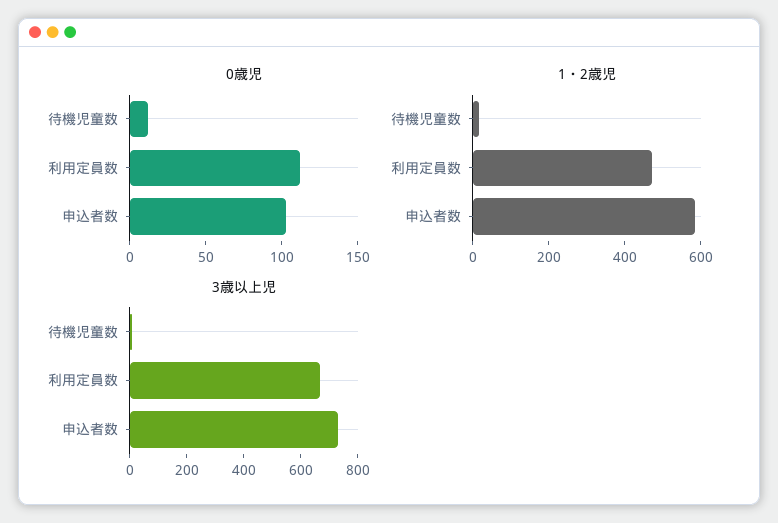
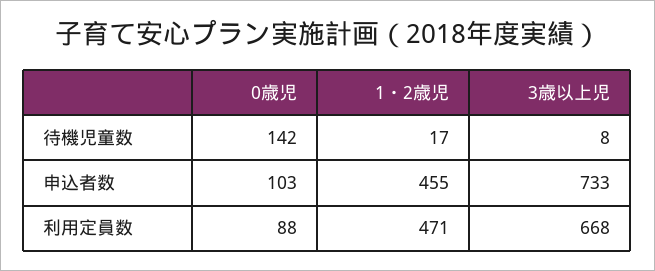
0歳児, 待機児童数: 10 -> 142
0歳児, 利用定員数: 110 -> 88
1・2歳児, 申込者数: 600 -> 455

